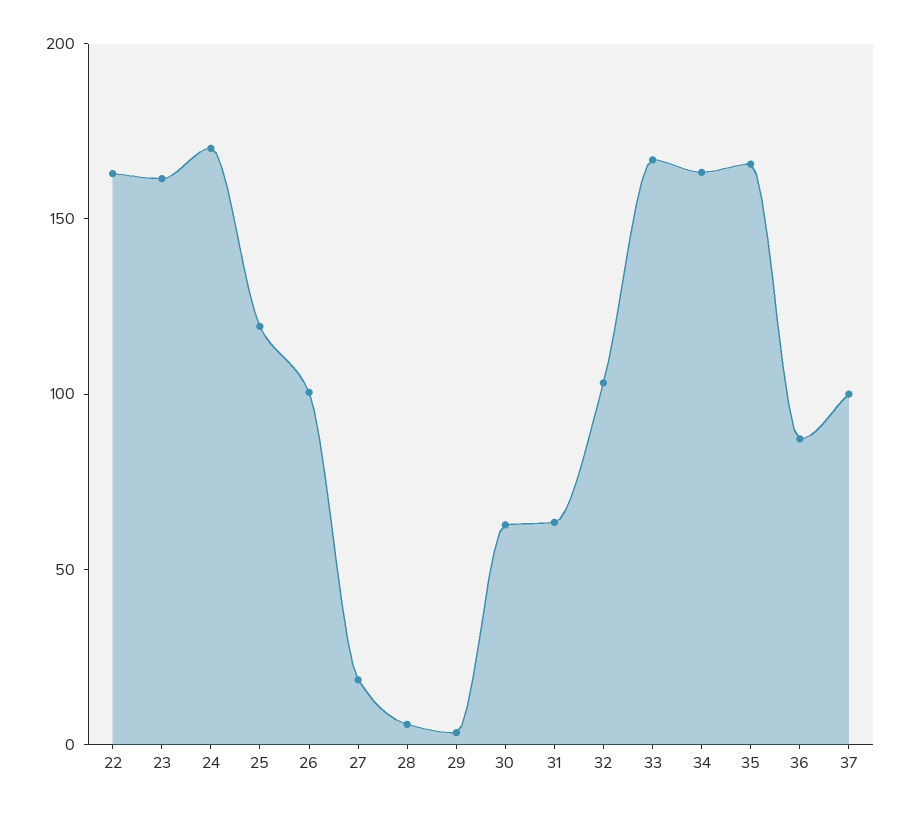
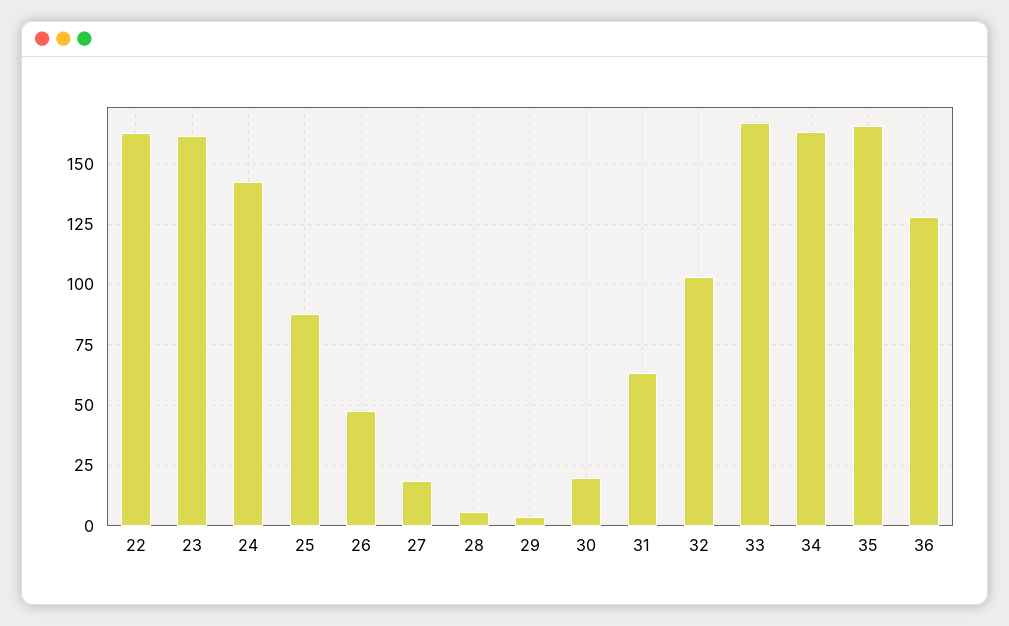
24: 170 -> 142.5
25: 120 -> 87.5
26: 100 -> 47.5
30: 60 -> 20
36: 90 -> 127.5
37: 100 -> none

